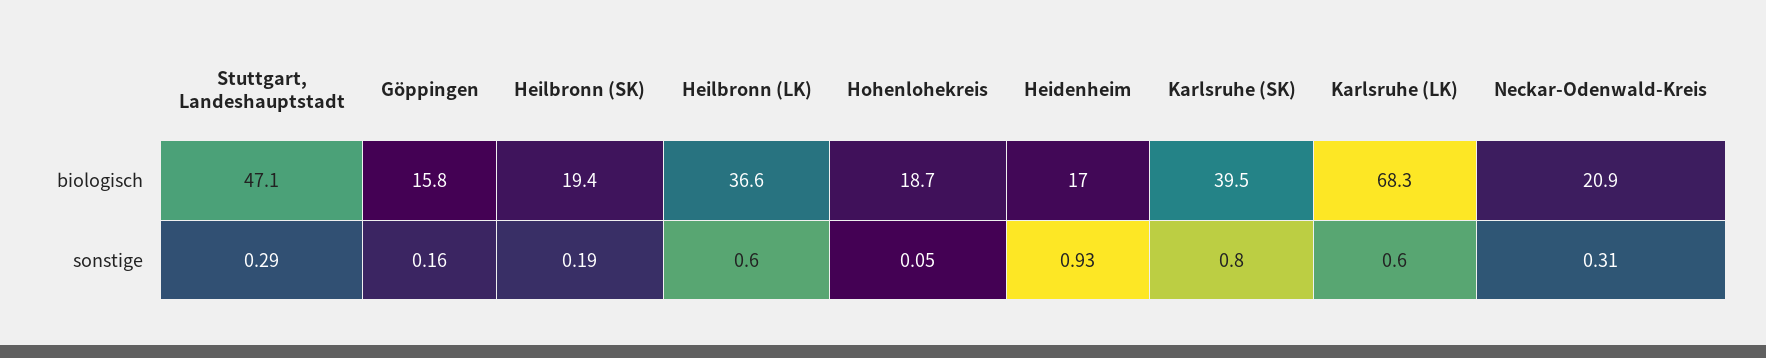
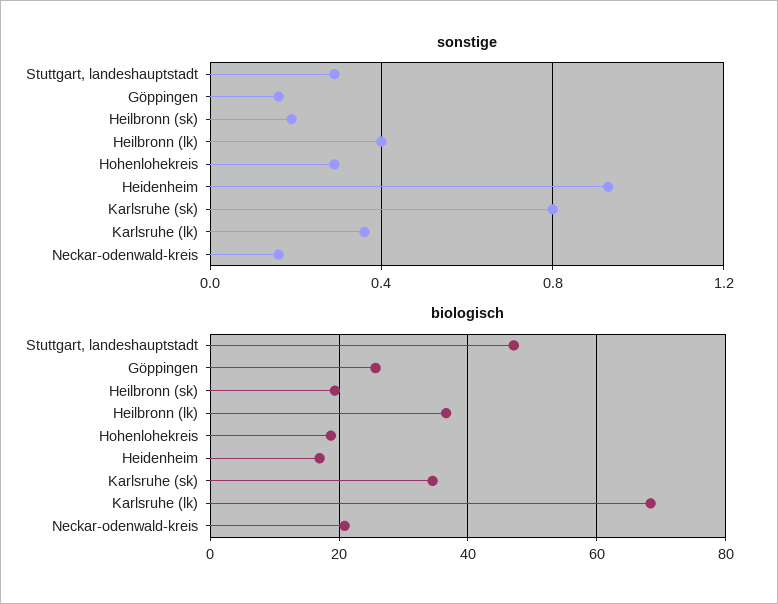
biologisch, Göppingen: 15.8 -> 26
biologisch, Karlsruhe (SK): 39.5 -> 34
sonstige, Heilbronn (LK): 0.6 -> 0.4
sonstige, Hohenlohekreis: 0.05 -> 0.3
sonstige, Karlsruhe (LK): 0.6 -> 0.35
sonstige, Neckar-Odenwald-Kreis: 0.31 -> 0.15

